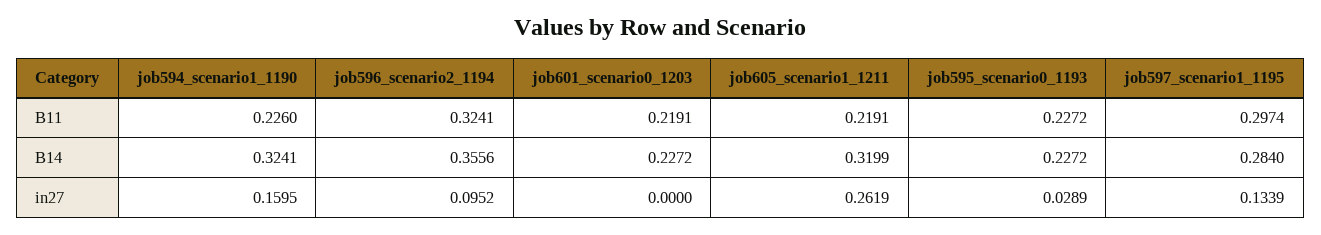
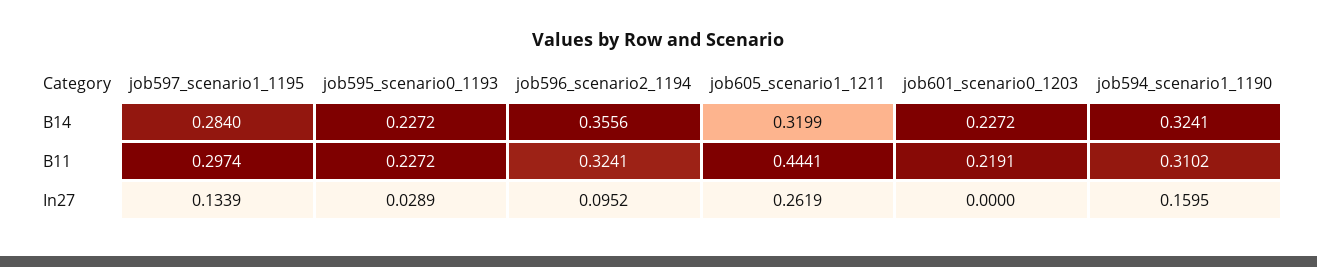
job594_scenario1_1190, B11: 0.226 -> 0.3102
job605_scenario1_1211, B11: 0.2191 -> 0.4441

